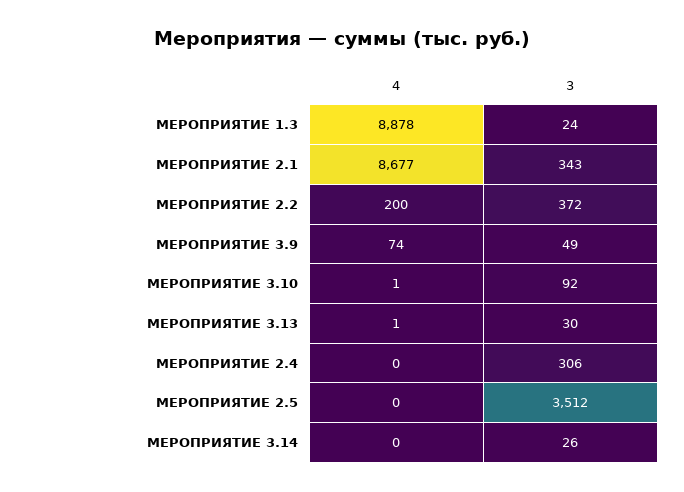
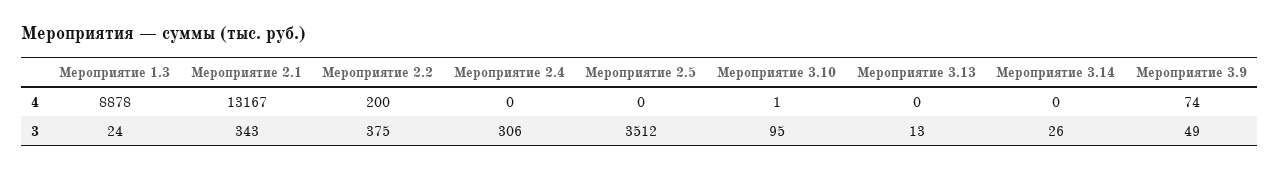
4, МЕРОПРИЯТИЕ 2.1: 8677 -> 13167
3, МЕРОПРИЯТИЕ 2.2: 372 -> 375
3, МЕРОПРИЯТИЕ 3.10: 92 -> 95
4, МЕРОПРИЯТИЕ 3.13: 1 -> 0
3, МЕРОПРИЯТИЕ 3.13: 30 -> 13

